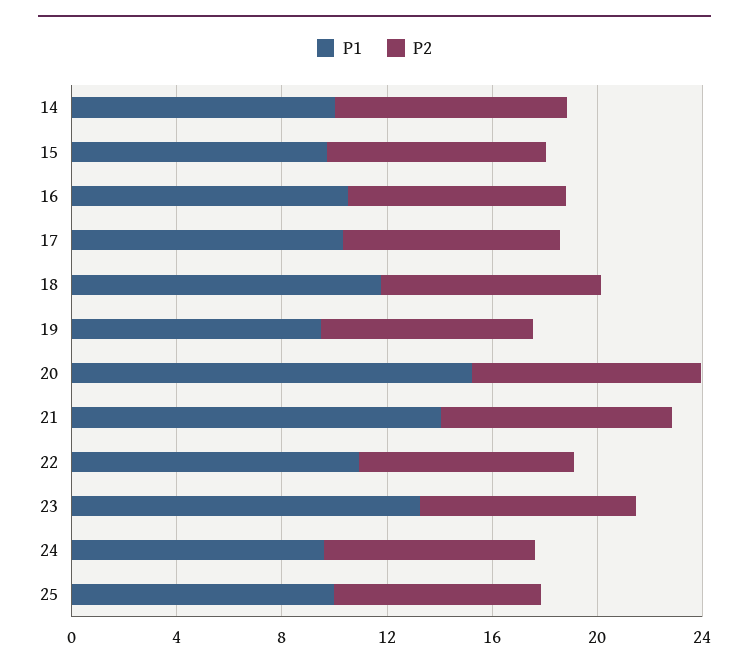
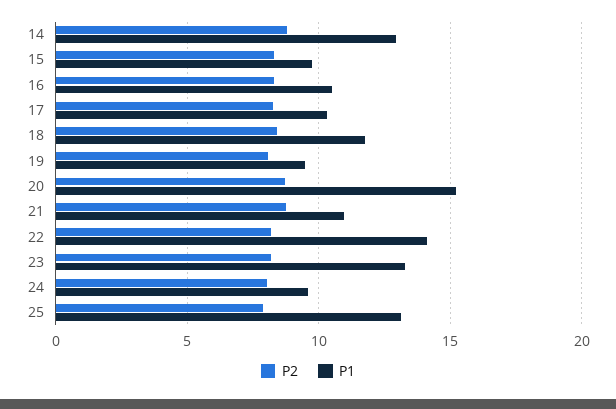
P1, 14: 10 -> 13
P1, 21: 14 -> 11
P1, 22: 11 -> 14
P1, 25: 10 -> 13

